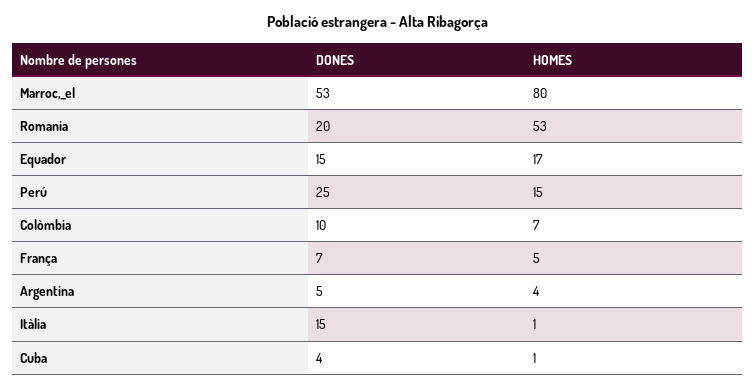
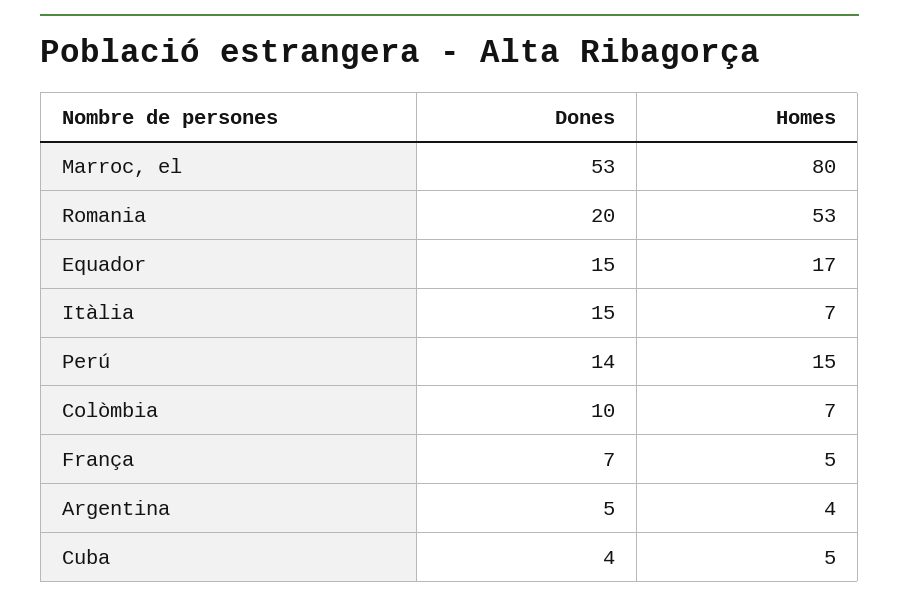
DONES, Perú: 25 -> 14
HOMES, Itàlia: 1 -> 7
HOMES, Cuba: 1 -> 5

